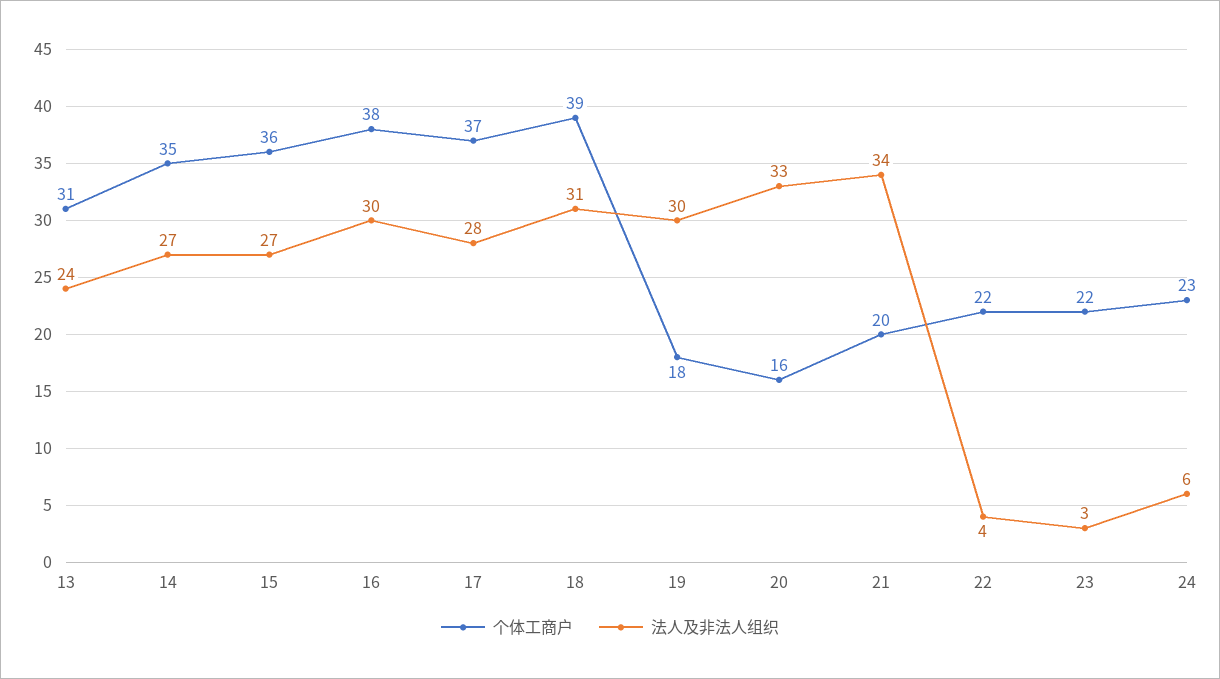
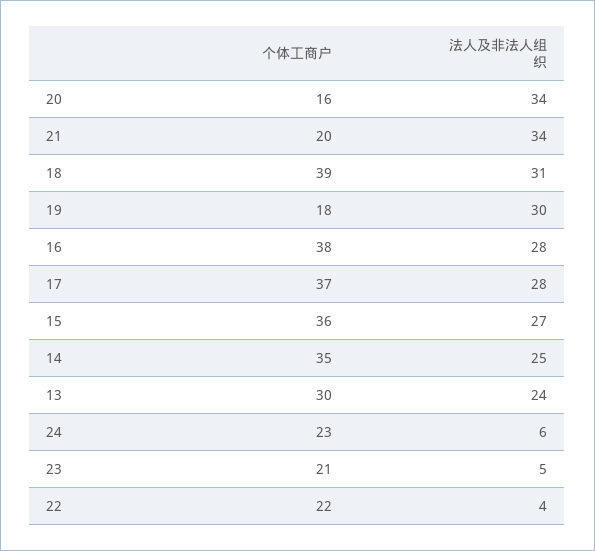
个体工商户, 13: 31 -> 30
法人及非法人组织, 14: 27 -> 25
法人及非法人组织, 16: 30 -> 28
法人及非法人组织, 20: 33 -> 34
个体工商户, 23: 22 -> 21
法人及非法人组织, 23: 3 -> 5

